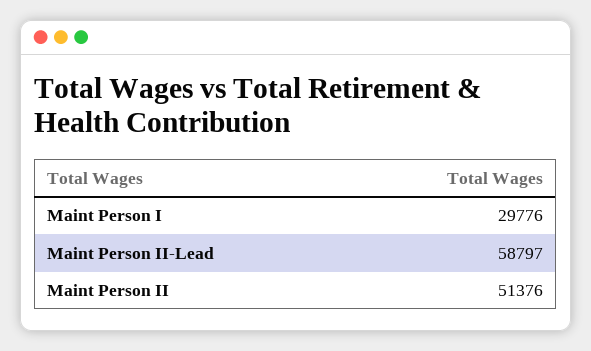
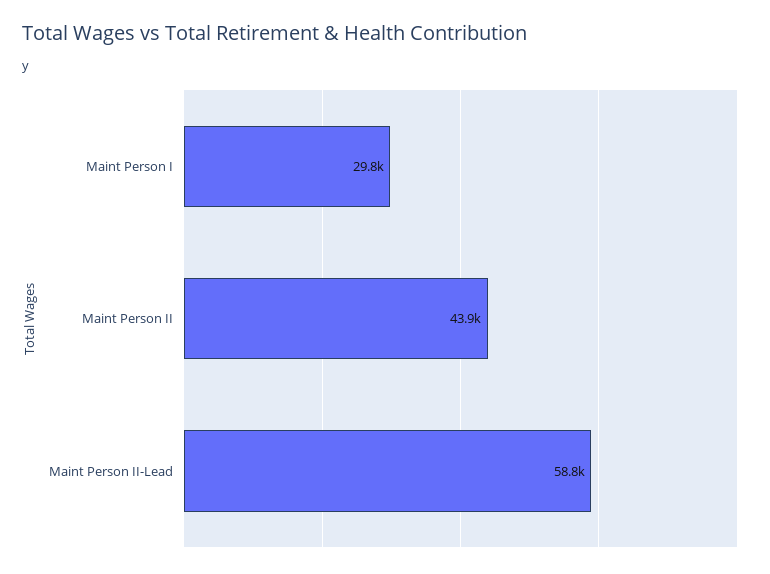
Maint Person II: 51376 -> 43900

